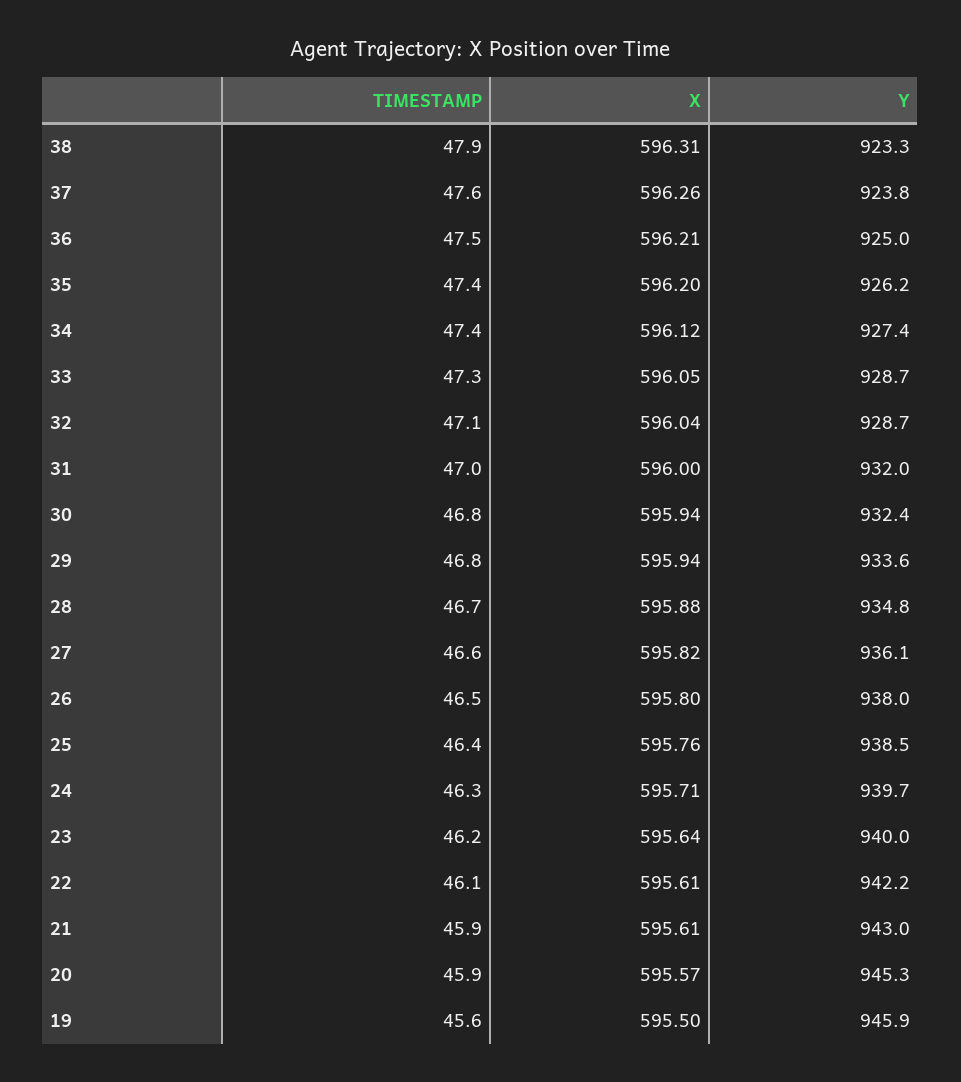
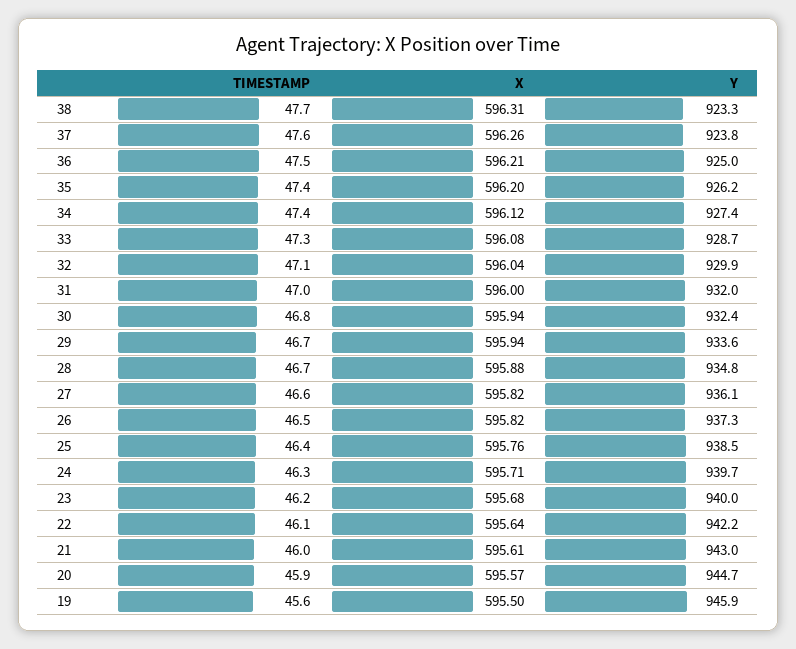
TIMESTAMP, 38: 47.9 -> 47.7
X, 33: 596.05 -> 596.08
Y, 32: 928.7 -> 929.9
TIMESTAMP, 29: 46.8 -> 46.7
X, 26: 595.8 -> 595.82
Y, 26: 938 -> 937.3
X, 23: 595.64 -> 595.68
X, 22: 595.61 -> 595.64
TIMESTAMP, 21: 45.9 -> 46
Y, 20: 945.3 -> 944.7

